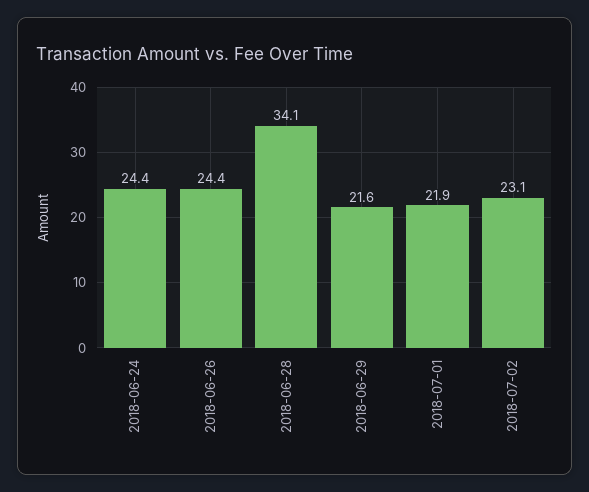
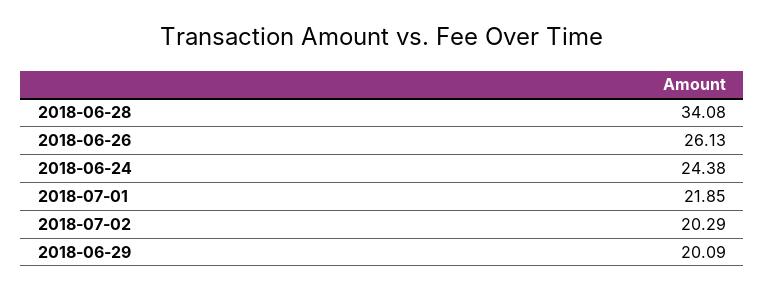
2018-06-26: 24.4 -> 26.13
2018-06-29: 21.6 -> 20.09
2018-07-02: 23.1 -> 20.29

